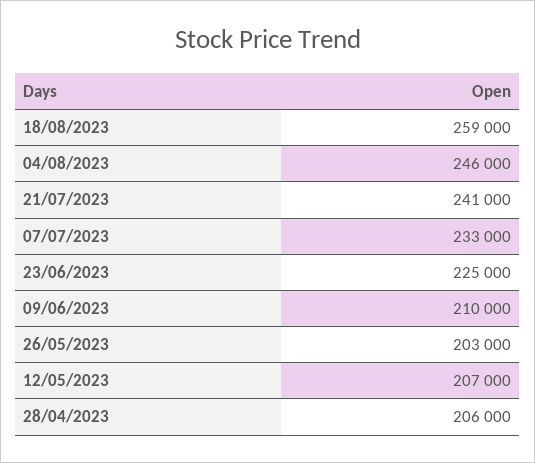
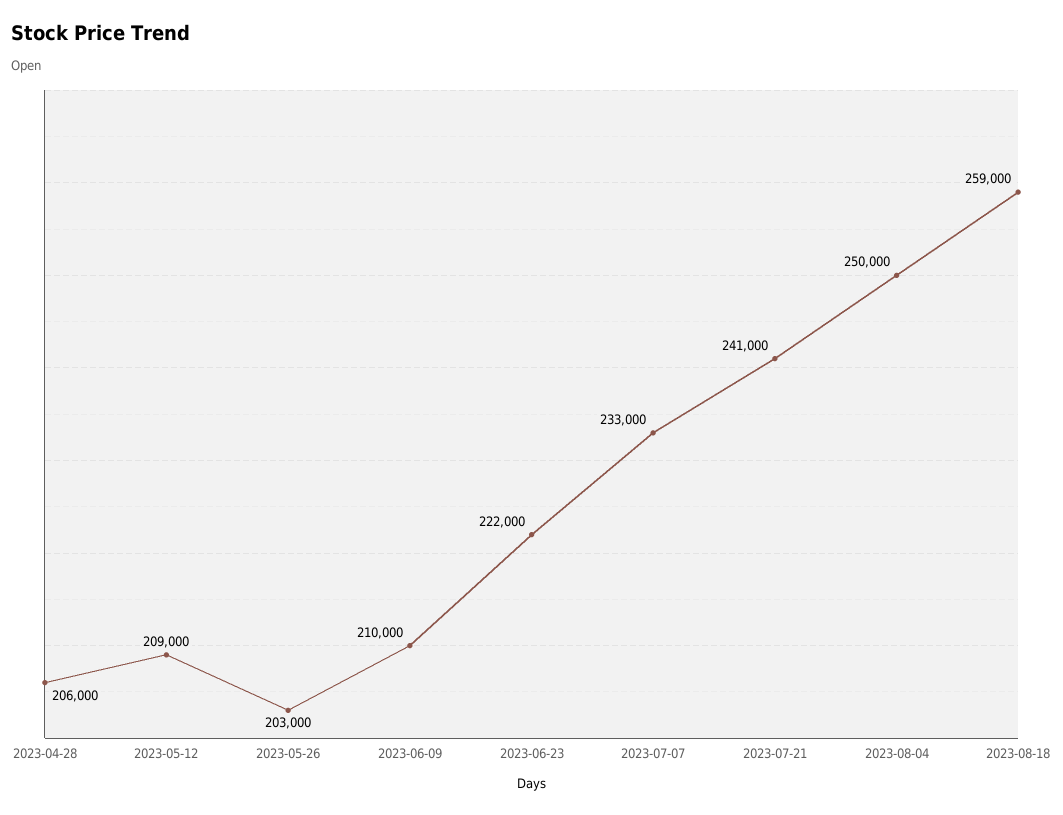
04/08/2023: 246000 -> 250000
23/06/2023: 225000 -> 222000
12/05/2023: 207000 -> 209000

